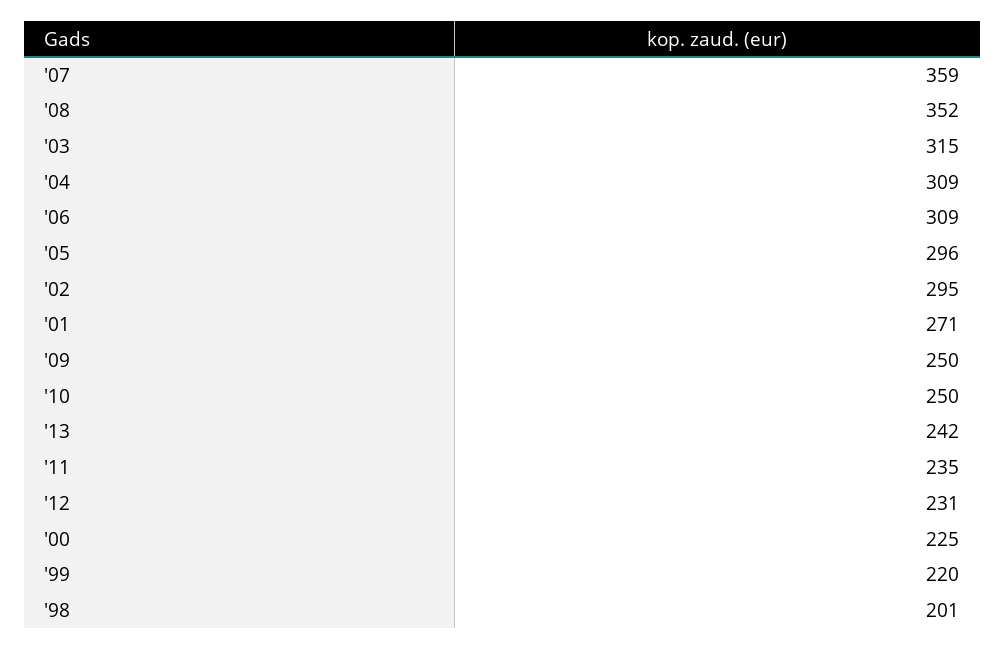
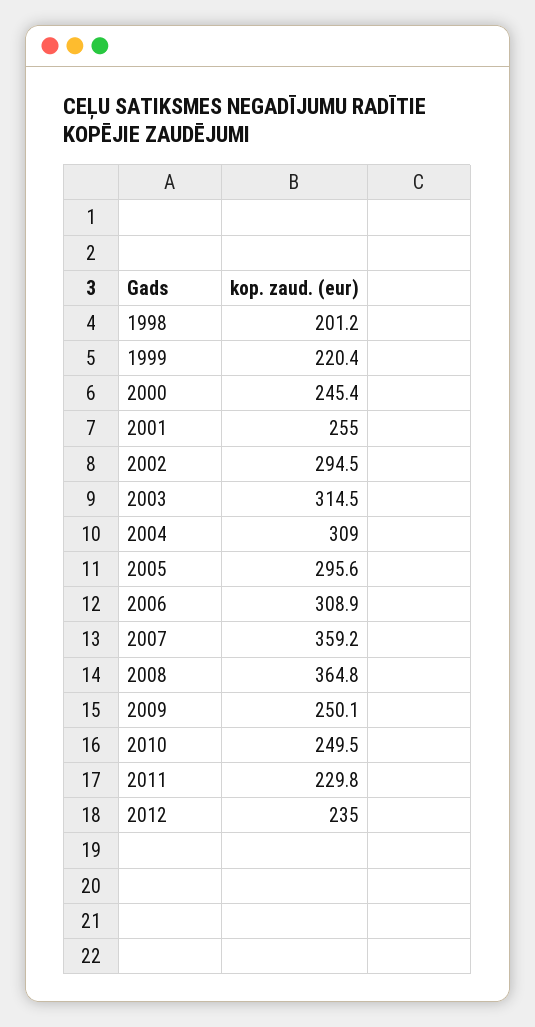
'08: 352 -> 364.8
'01: 271 -> 255
'13: 242 -> none
'11: 235 -> 229.8
'12: 231 -> 235
'00: 225 -> 245.4

